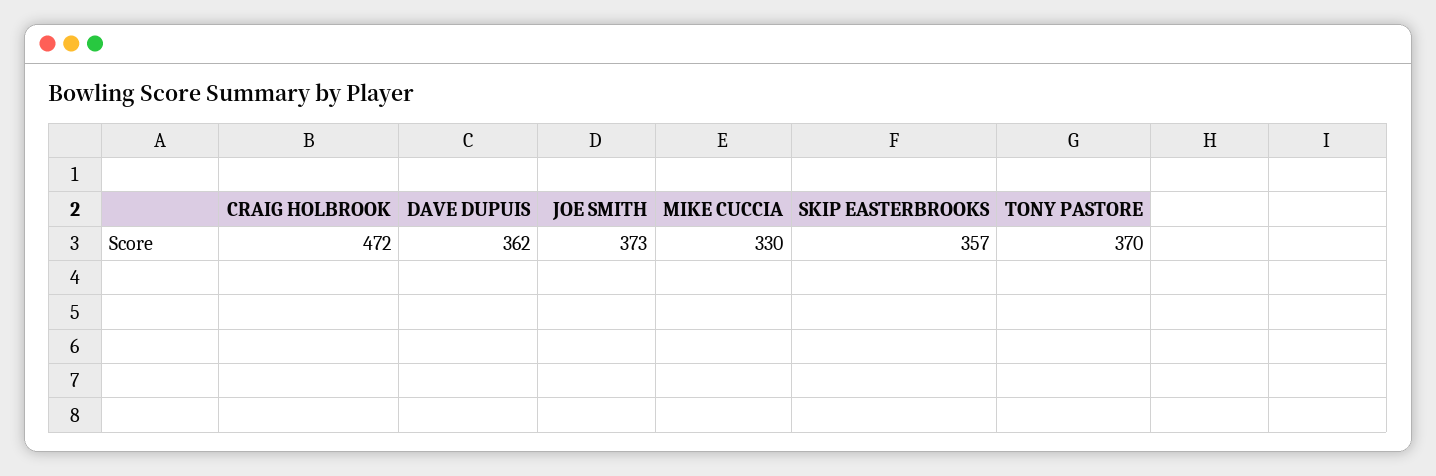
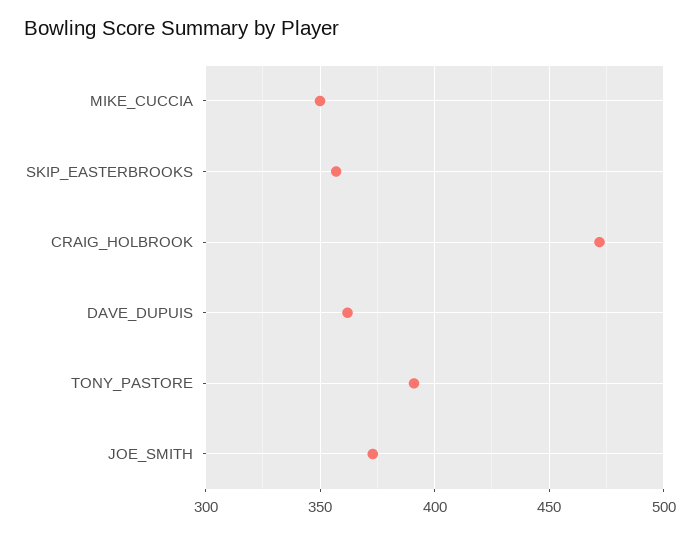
MIKE CUCCIA: 330 -> 350
TONY PASTORE: 370 -> 390

